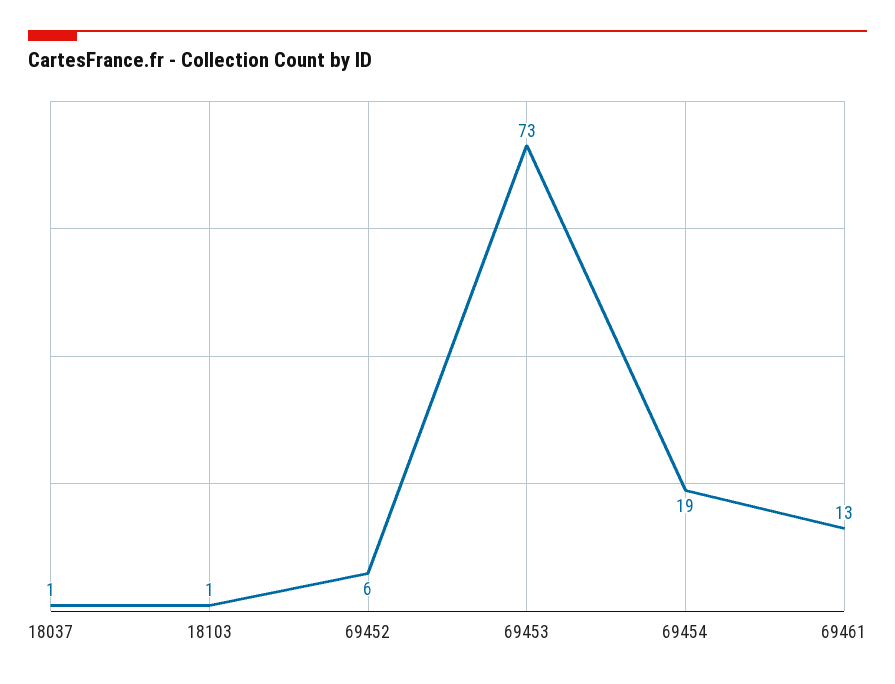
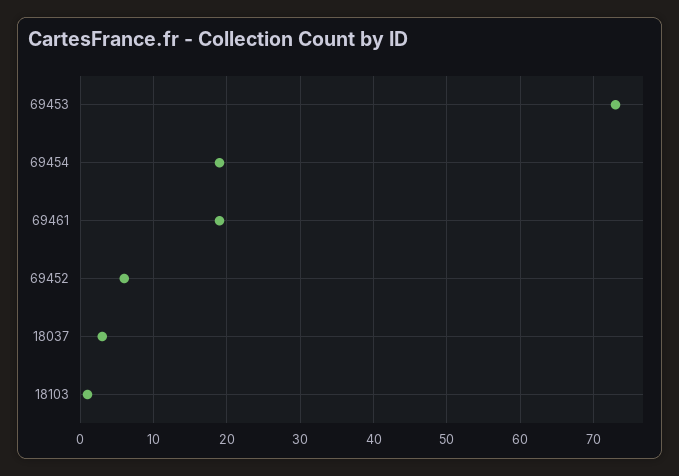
18037: 1 -> 3
69461: 13 -> 19

